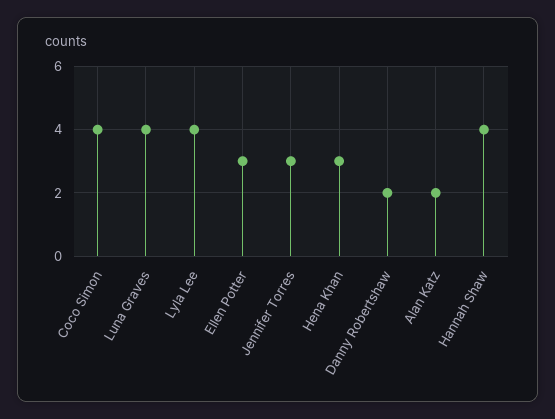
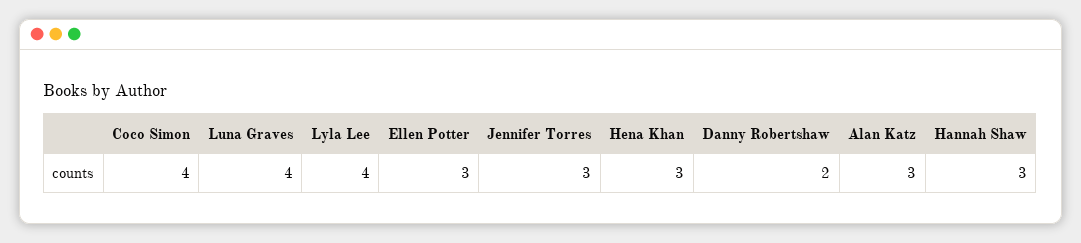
Alan Katz: 2 -> 3
Hannah Shaw: 4 -> 3

